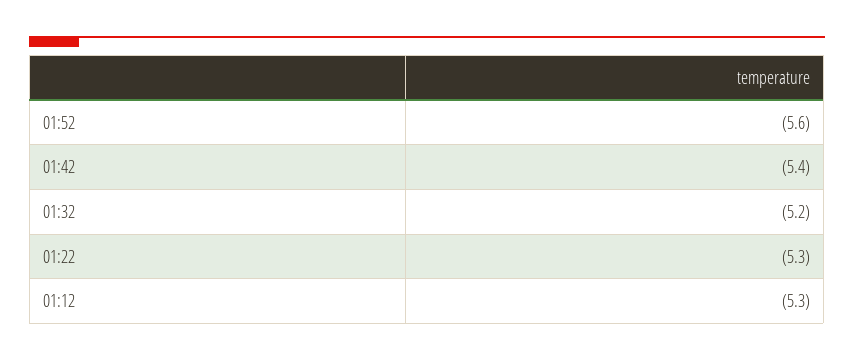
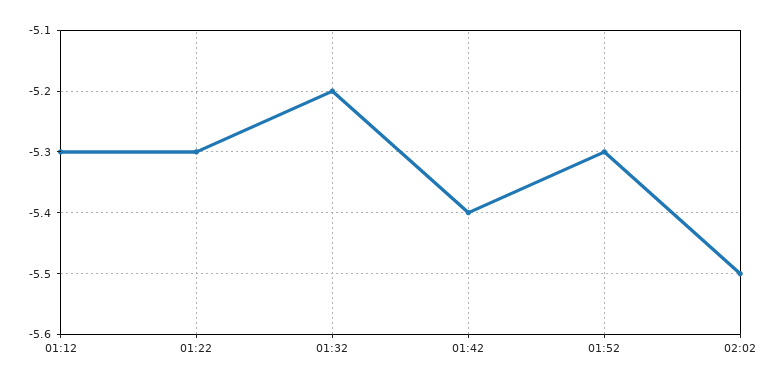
01:52: -5.6 -> -5.3
02:02: none -> -5.5

